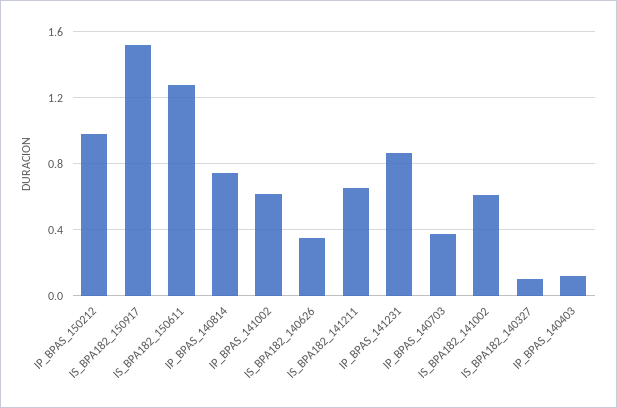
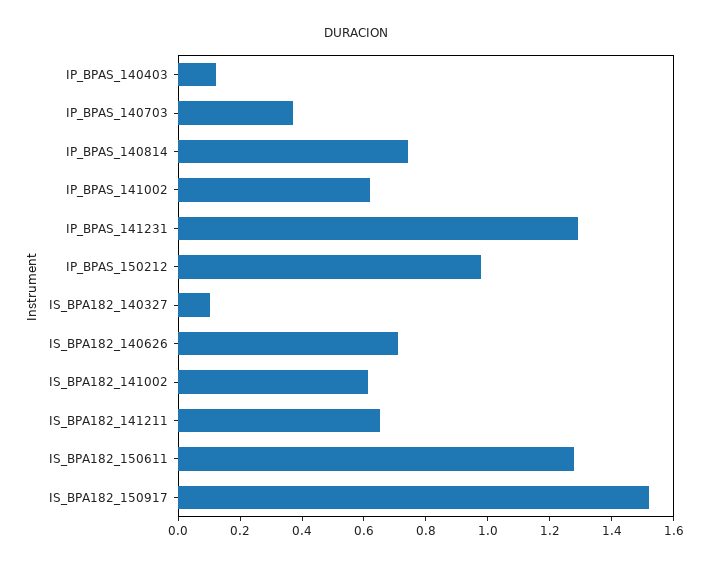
IS_BPA182_140626: 0.35 -> 0.7
IP_BPAS_141231: 0.85 -> 1.3

